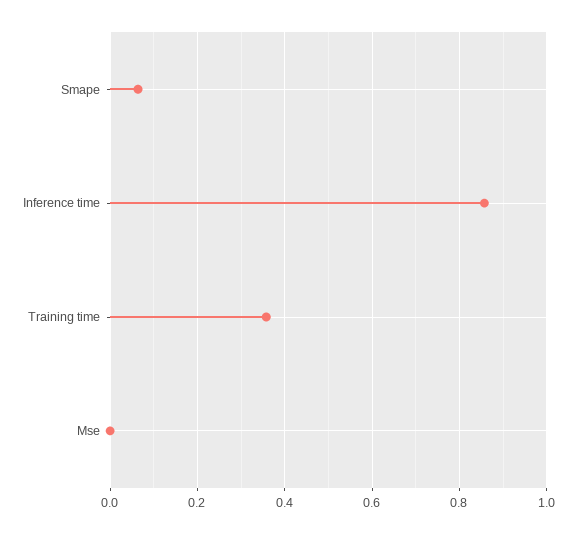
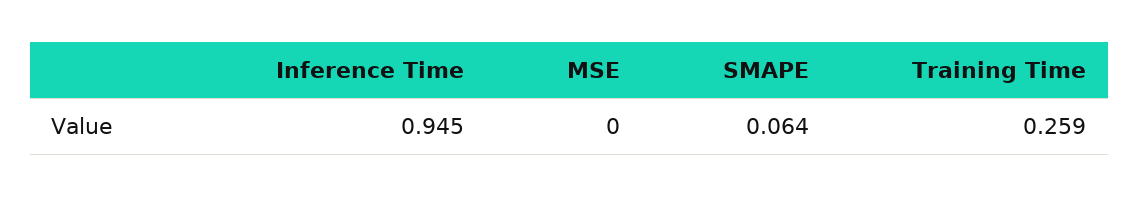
Inference time: 0.86 -> 0.945
Training time: 0.36 -> 0.259

